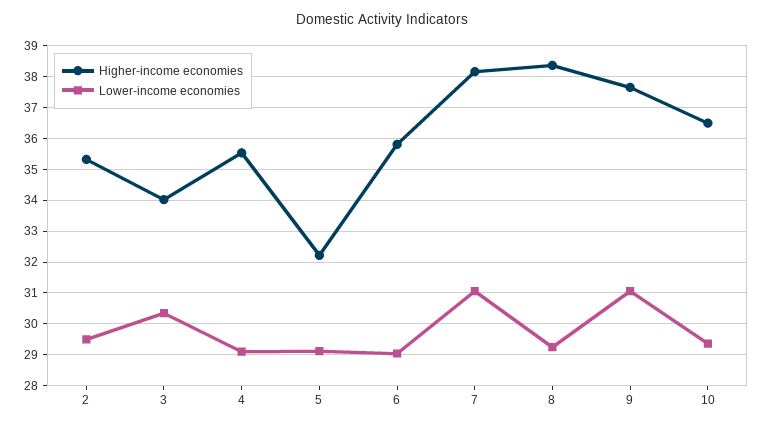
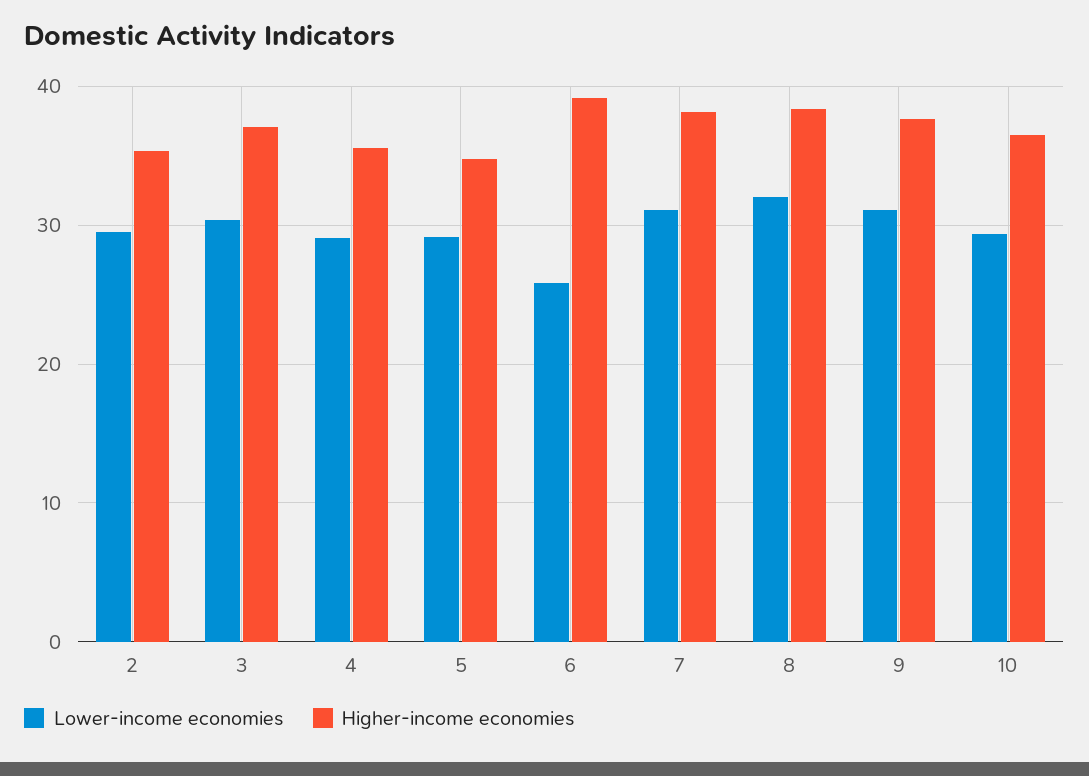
Higher-income economies, 3: 34 -> 37
Higher-income economies, 5: 32.2 -> 35
Higher-income economies, 6: 35.8 -> 39
Lower-income economies, 6: 29 -> 26
Lower-income economies, 8: 29.2 -> 32

